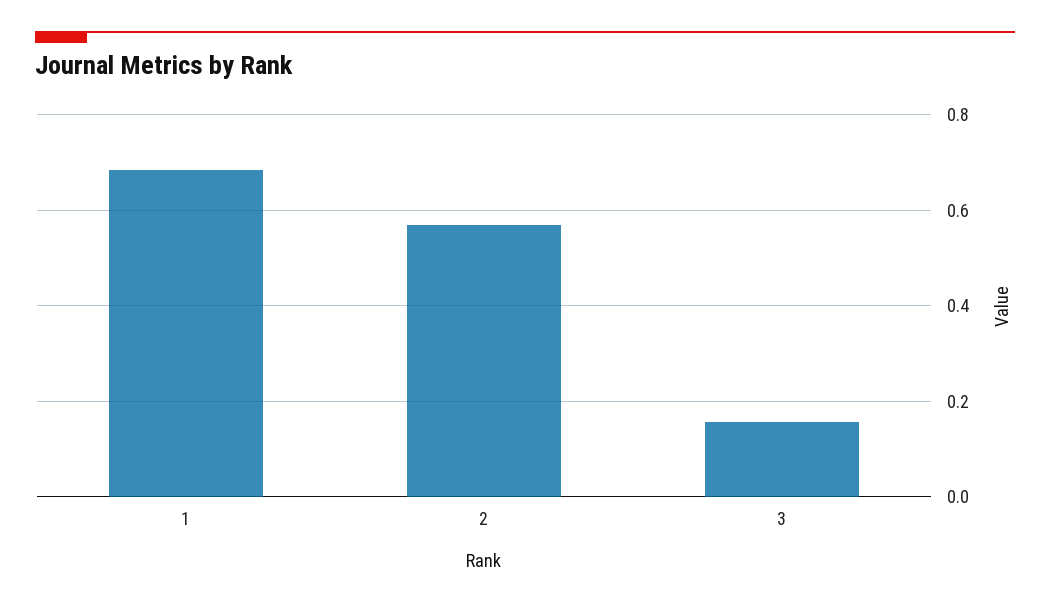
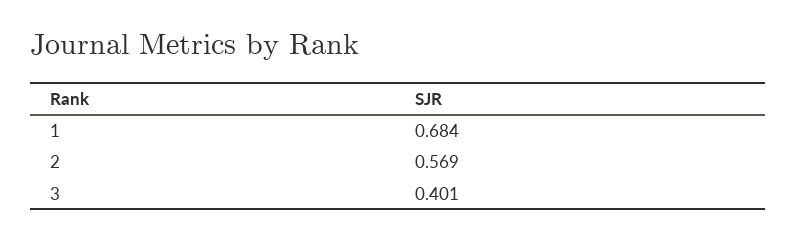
3: 0.16 -> 0.401

